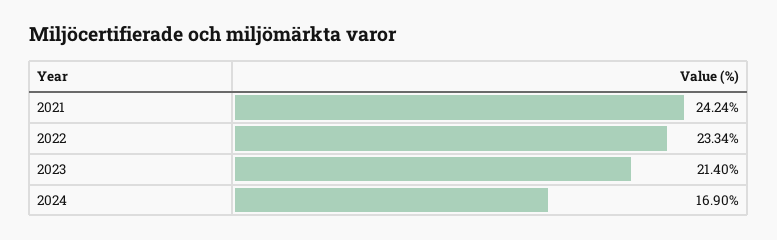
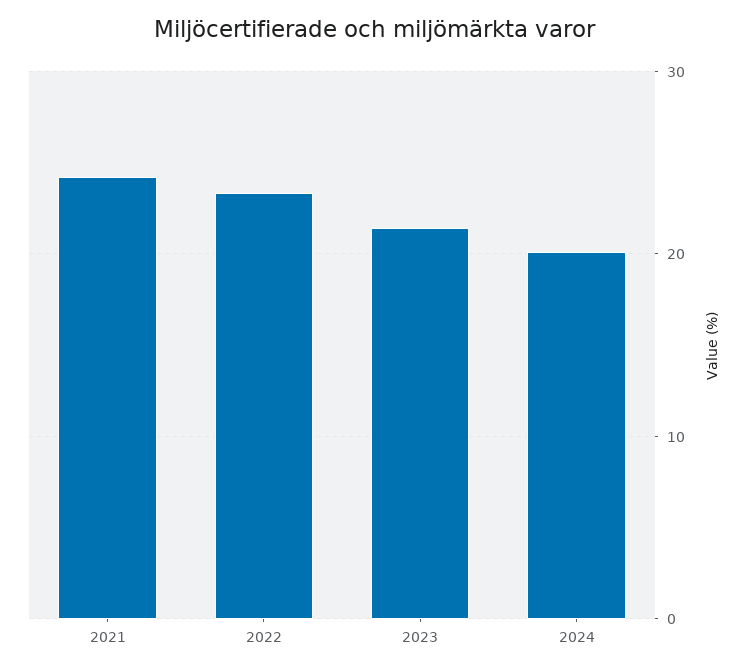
2024: 16.9 -> 20

